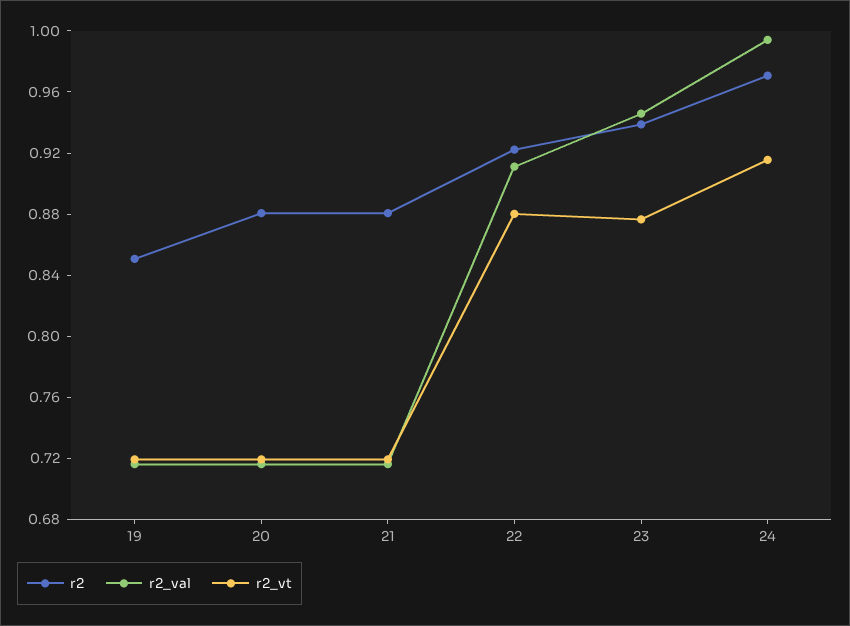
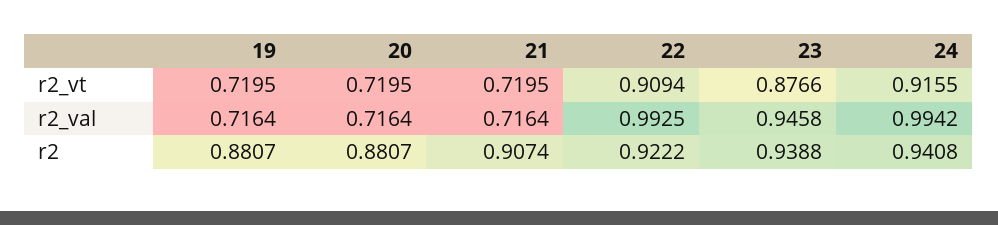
r2, 19: 0.85 -> 0.8807
r2, 21: 0.88 -> 0.9074
r2_val, 22: 0.91 -> 0.9925
r2_vt, 22: 0.88 -> 0.9094
r2, 24: 0.97 -> 0.9408

